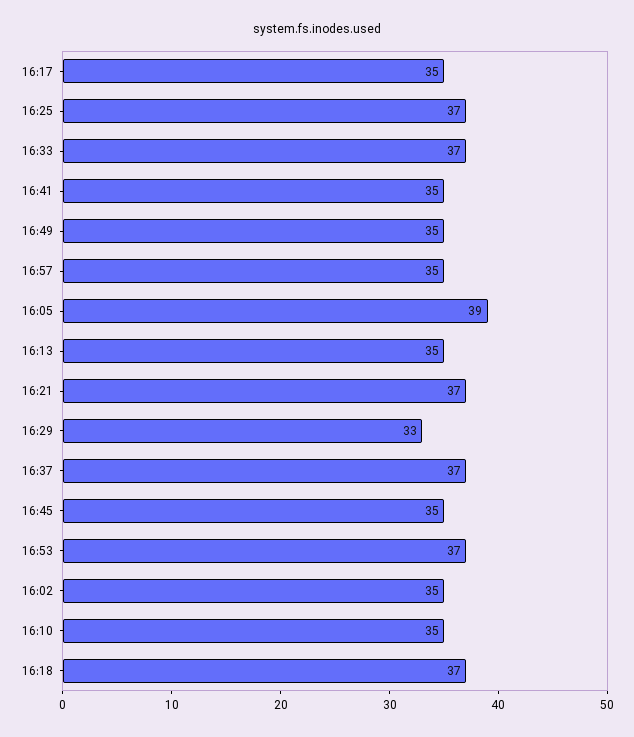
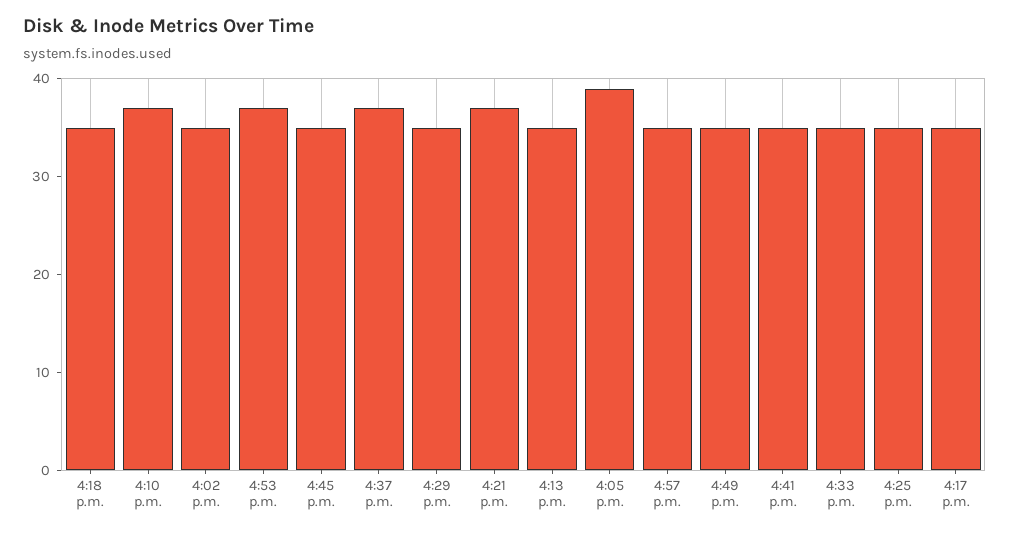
16:25: 37 -> 35
16:33: 37 -> 35
16:29: 33 -> 35
16:10: 35 -> 37
16:18: 37 -> 35

